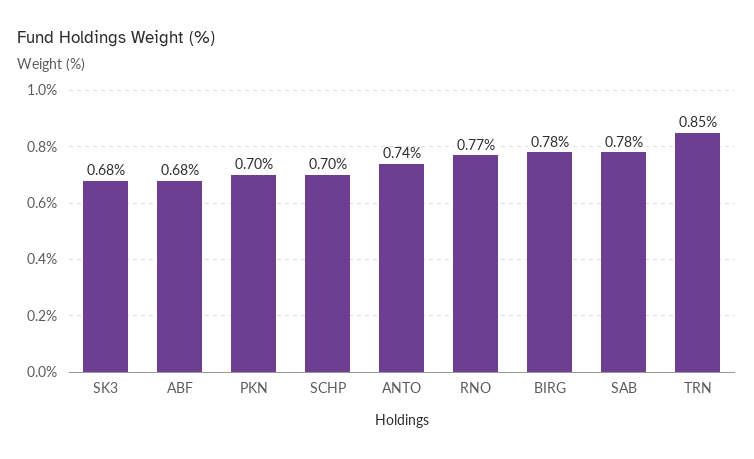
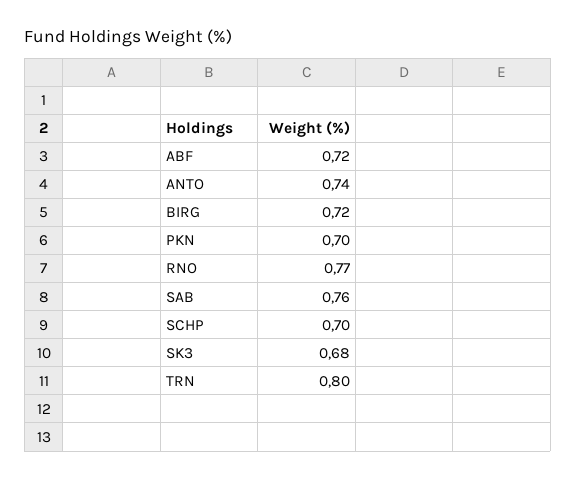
ABF: 0.68 -> 0.72
BIRG: 0.78 -> 0.72
SAB: 0.78 -> 0.76
TRN: 0.85 -> 0.8

